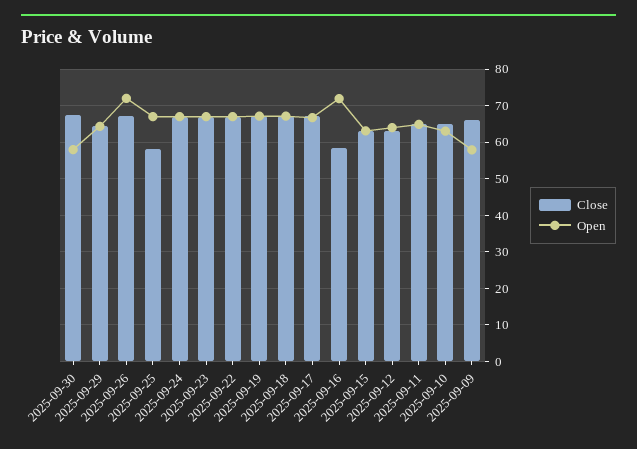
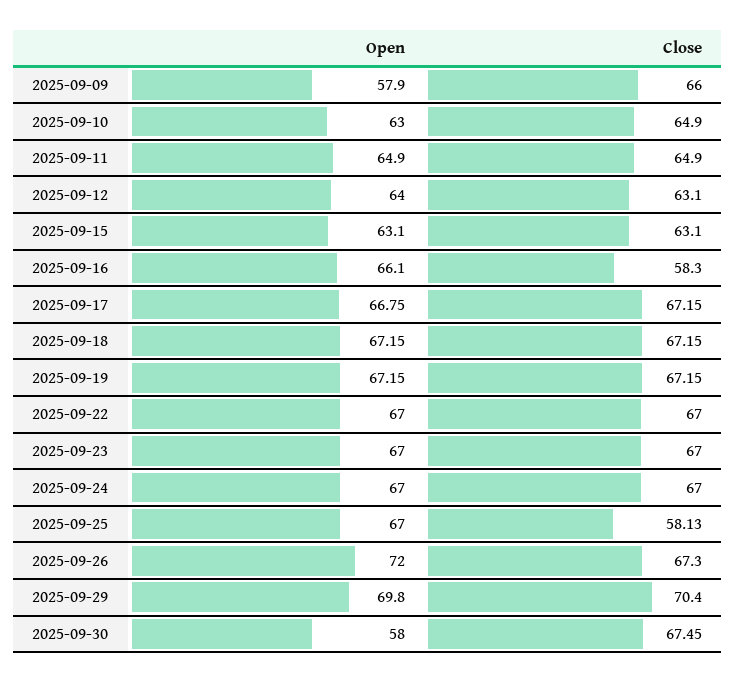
Close, 2025-09-29: 64 -> 70.4
Open, 2025-09-29: 64 -> 69.8
Open, 2025-09-16: 72 -> 66.1

